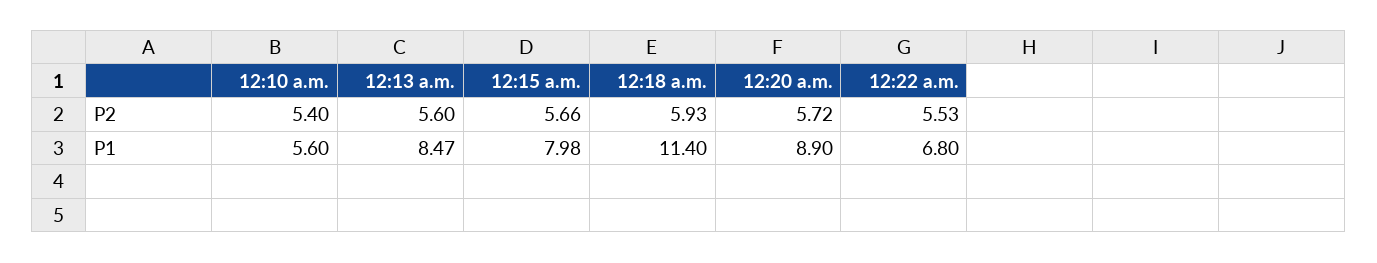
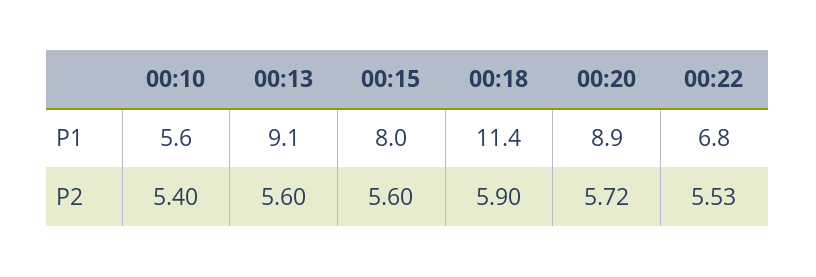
12:15 a.m., P2: 5.66 -> 5.6
12:18 a.m., P2: 5.93 -> 5.9
12:13 a.m., P1: 8.47 -> 9.1

